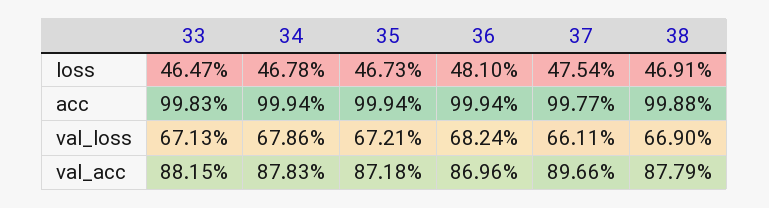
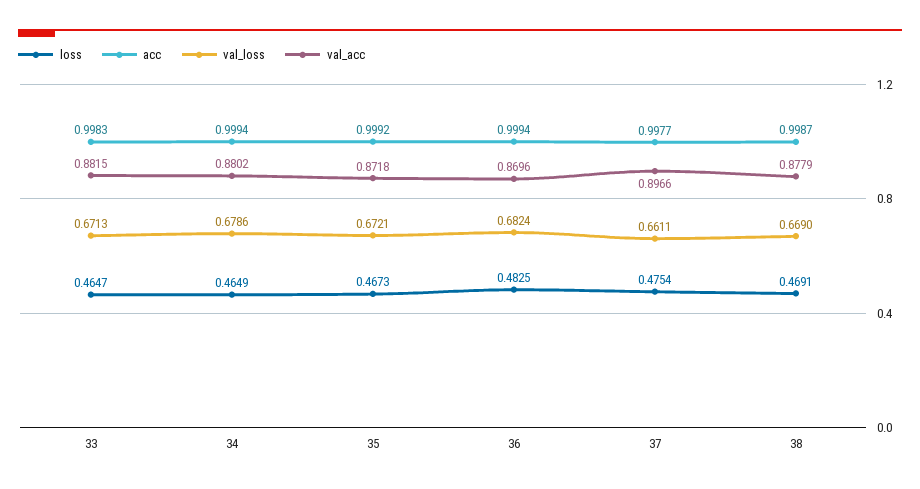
loss, 34: 0.4678 -> 0.4649
loss, 36: 0.481 -> 0.4825
acc, 35: 0.9994 -> 0.9992
acc, 38: 0.9988 -> 0.9987
val_acc, 34: 0.8783 -> 0.8802

